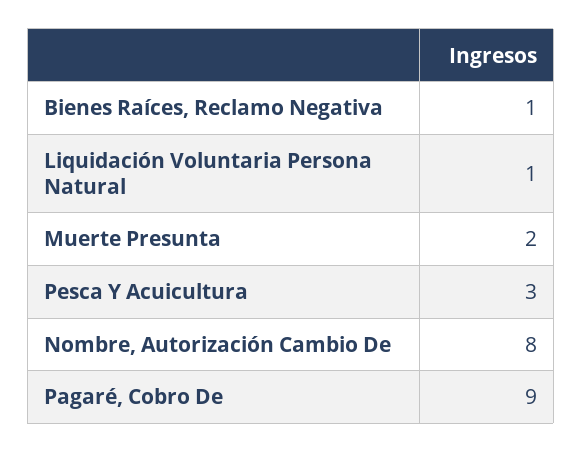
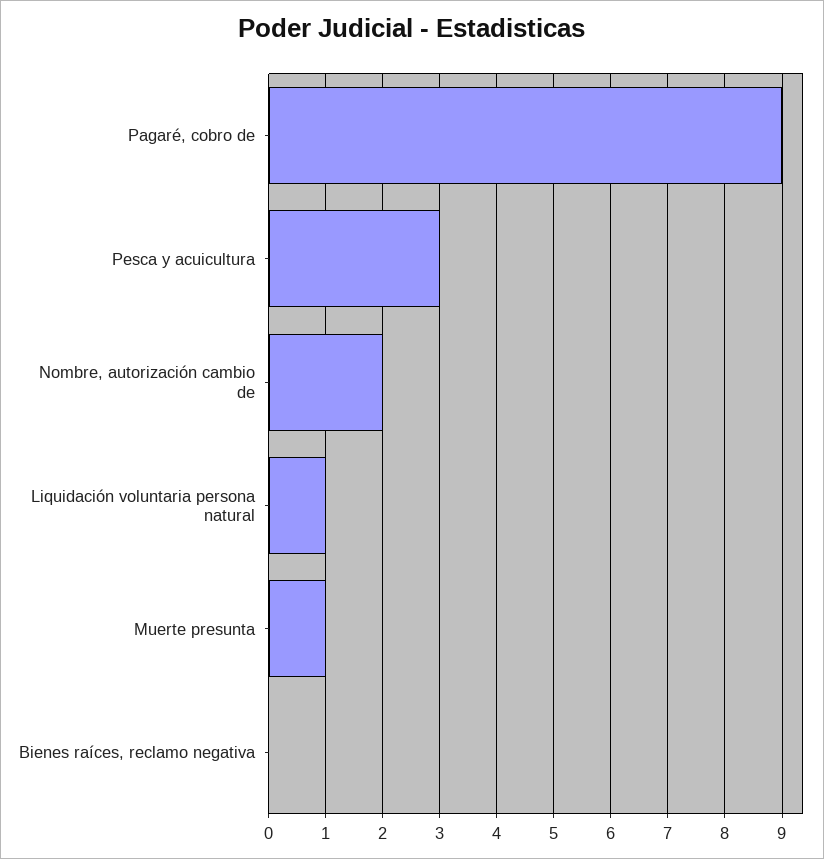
Bienes Raíces, Reclamo Negativa: 1 -> 0
Muerte Presunta: 2 -> 1
Nombre, Autorización Cambio De: 8 -> 2

